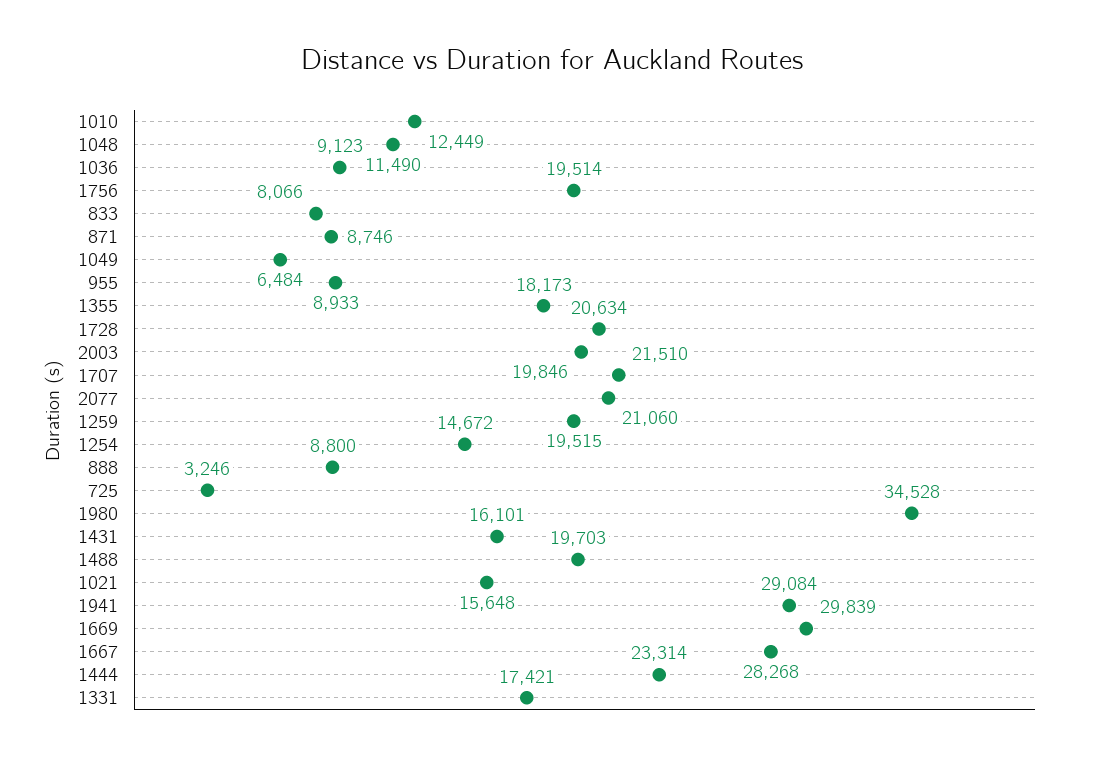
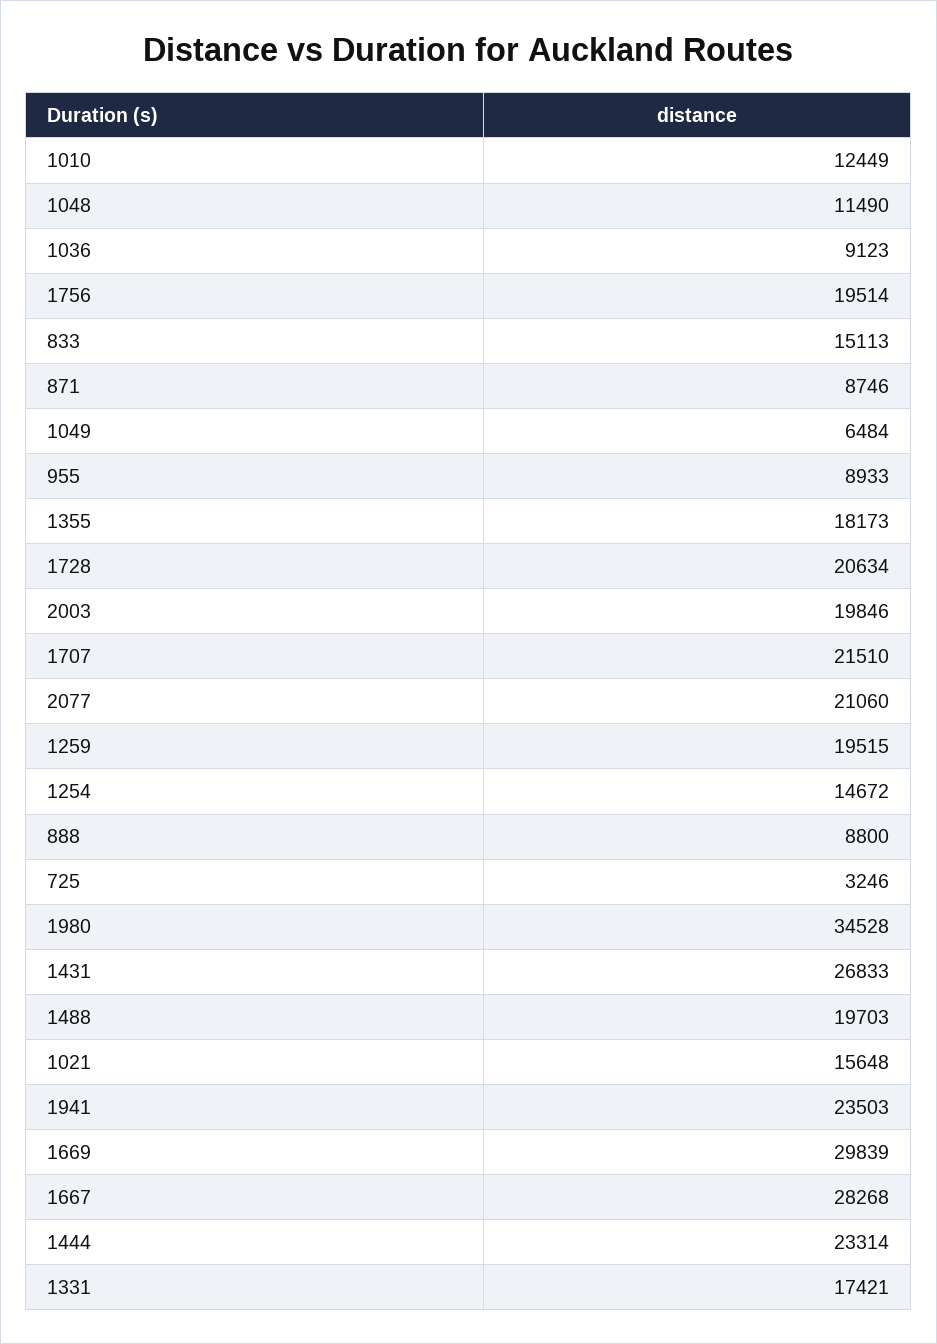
833: 8066 -> 15113
1431: 16101 -> 26833
1941: 29084 -> 23503

